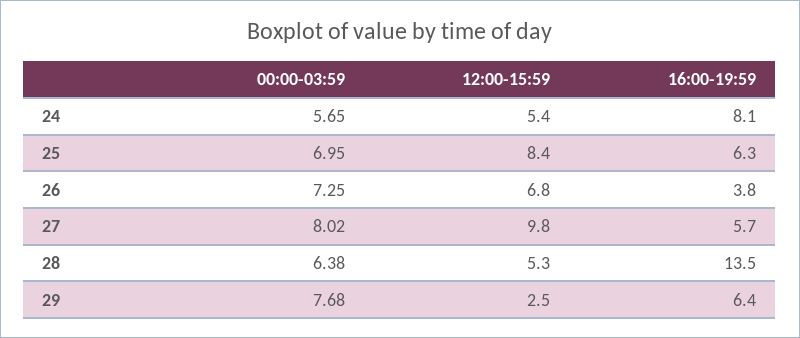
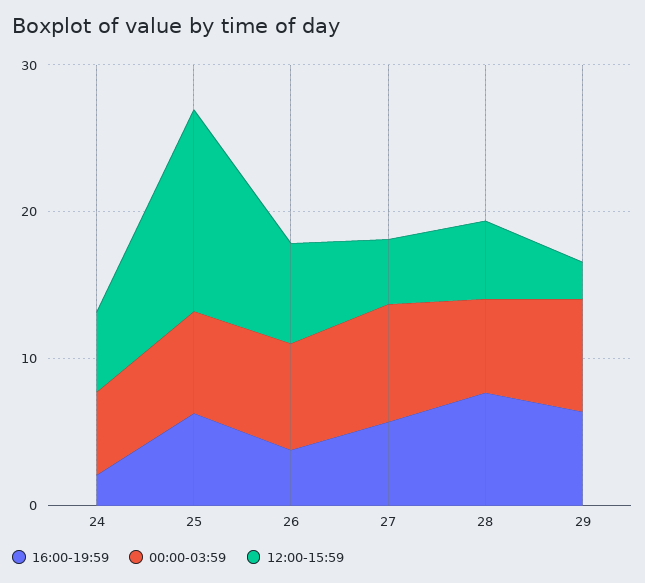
16:00-19:59, 24: 8.1 -> 2
12:00-15:59, 25: 8.4 -> 14
12:00-15:59, 27: 9.8 -> 4
16:00-19:59, 28: 13.5 -> 8

